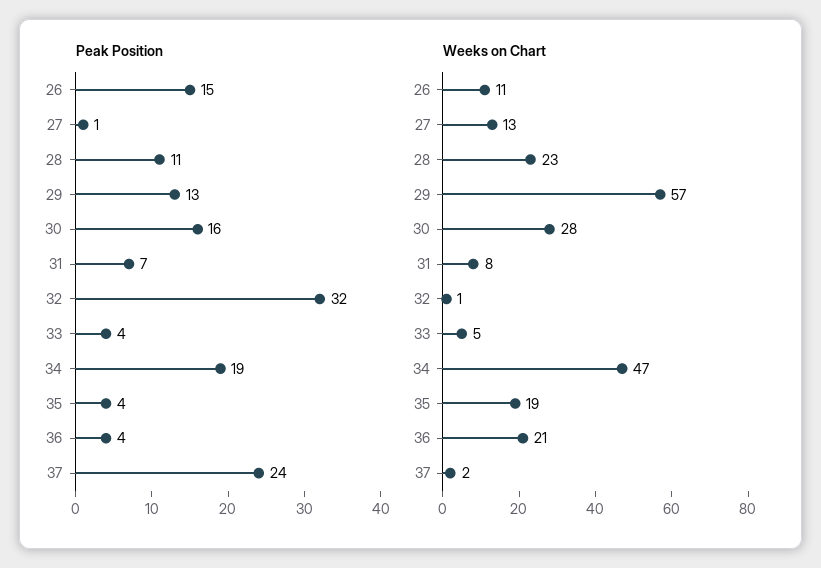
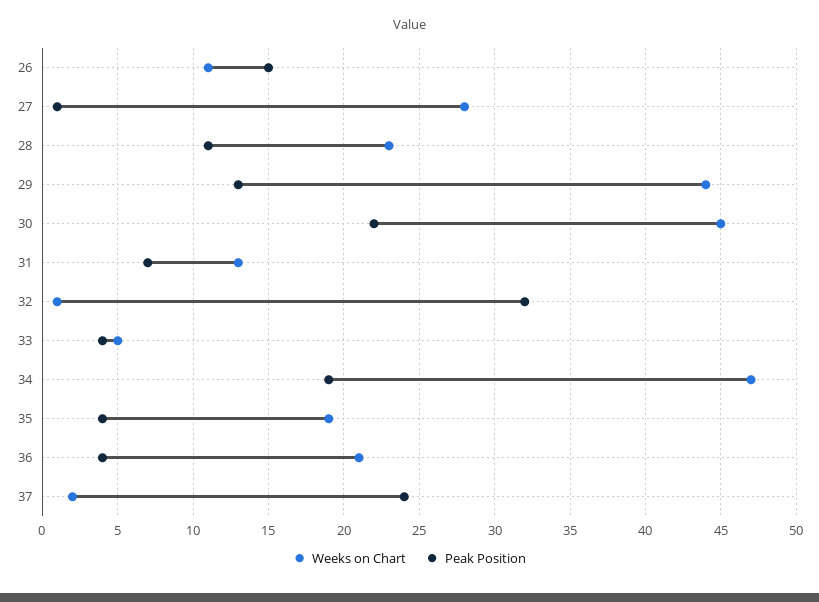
Peak Position, 30: 16 -> 22
Weeks on Chart, 27: 13 -> 28
Weeks on Chart, 29: 57 -> 44
Weeks on Chart, 30: 28 -> 45
Weeks on Chart, 31: 8 -> 13

